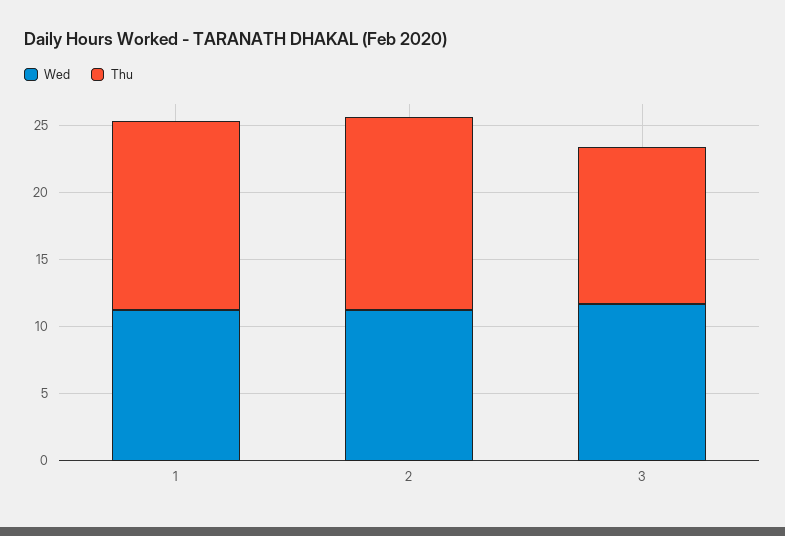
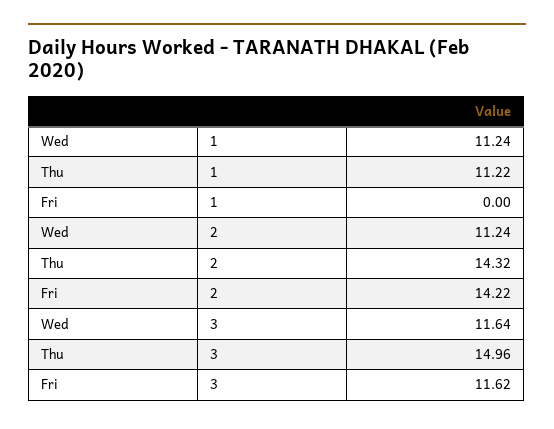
Thu, 1: 14 -> 11.22
Thu, 3: 12 -> 14.96
Fri, 1: none -> 0
Fri, 2: none -> 14.22
Fri, 3: none -> 11.62

